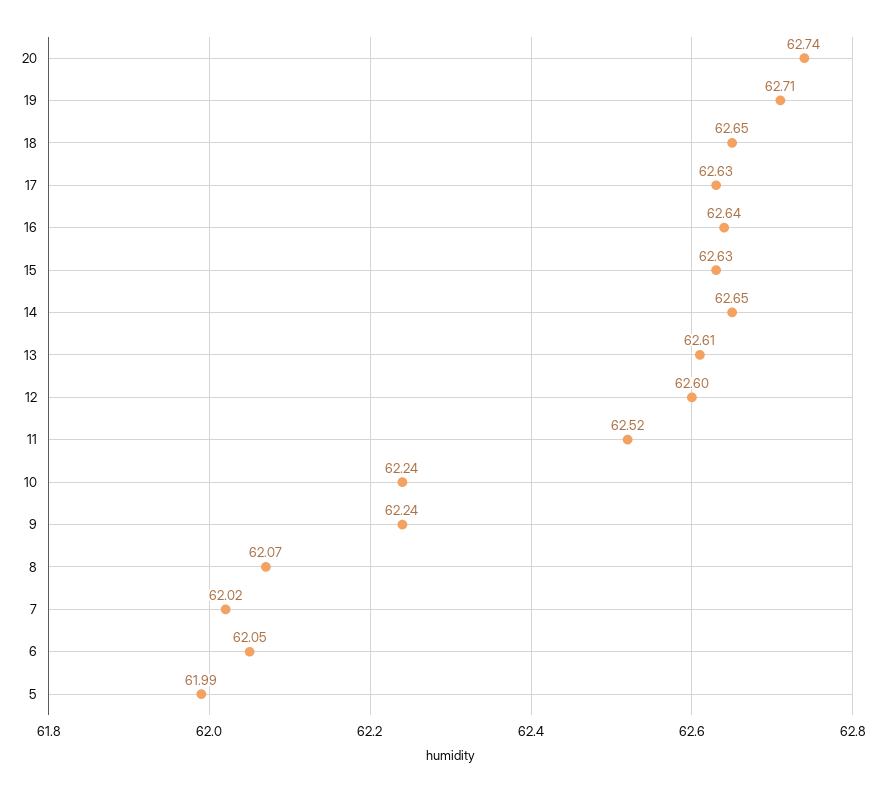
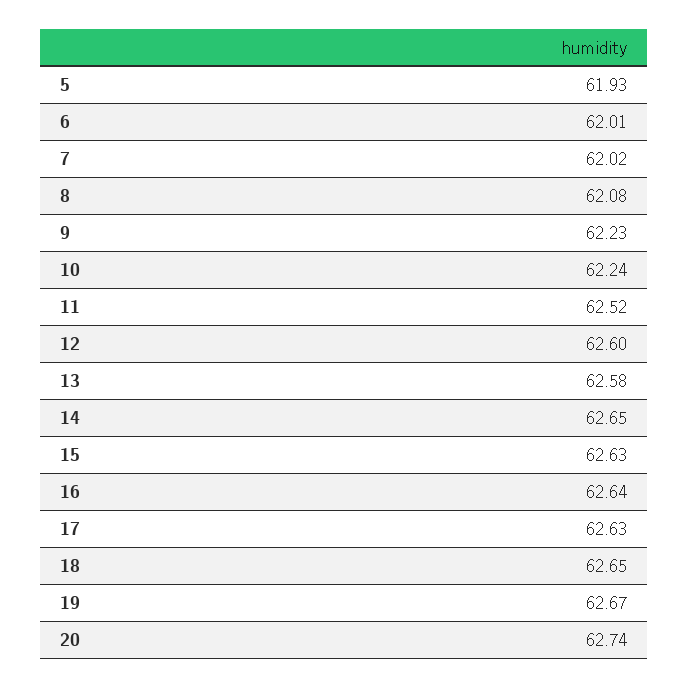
19: 62.71 -> 62.67
13: 62.61 -> 62.58
9: 62.24 -> 62.23
8: 62.07 -> 62.08
6: 62.05 -> 62.01
5: 61.99 -> 61.93

